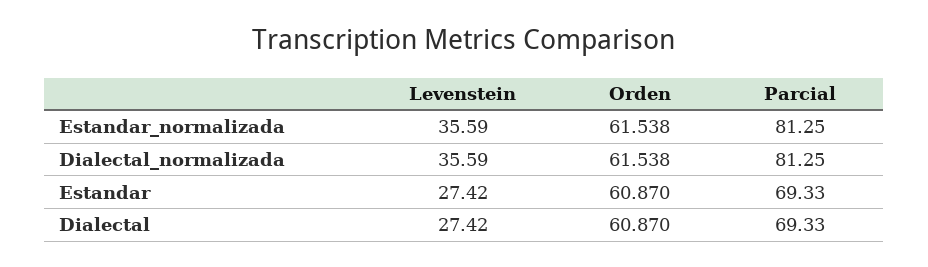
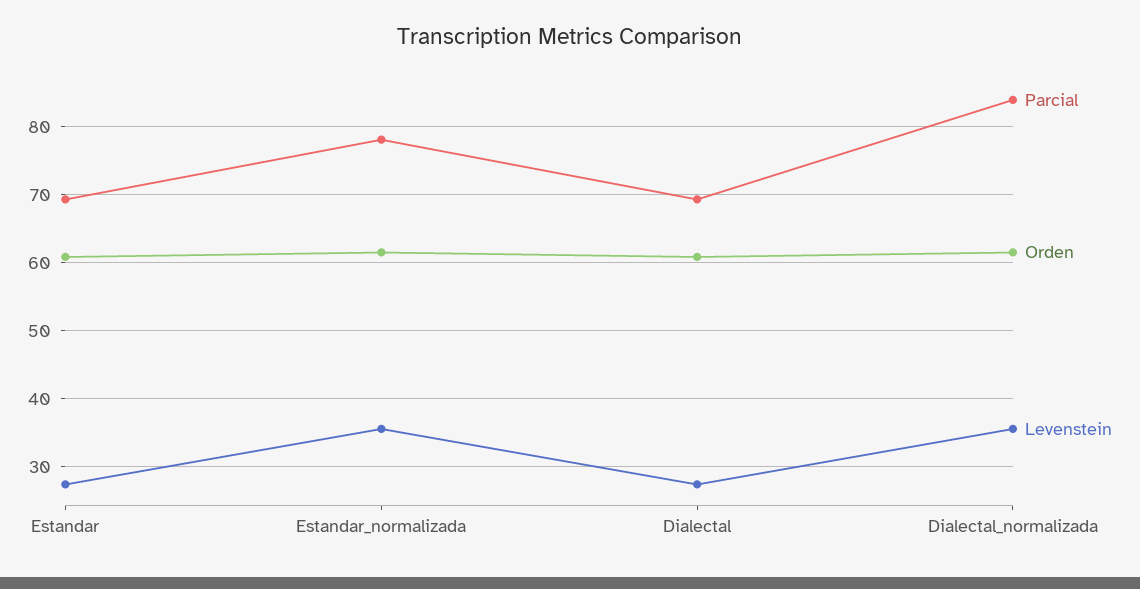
Parcial, Estandar_normalizada: 81.25 -> 78
Parcial, Dialectal_normalizada: 81.25 -> 84

